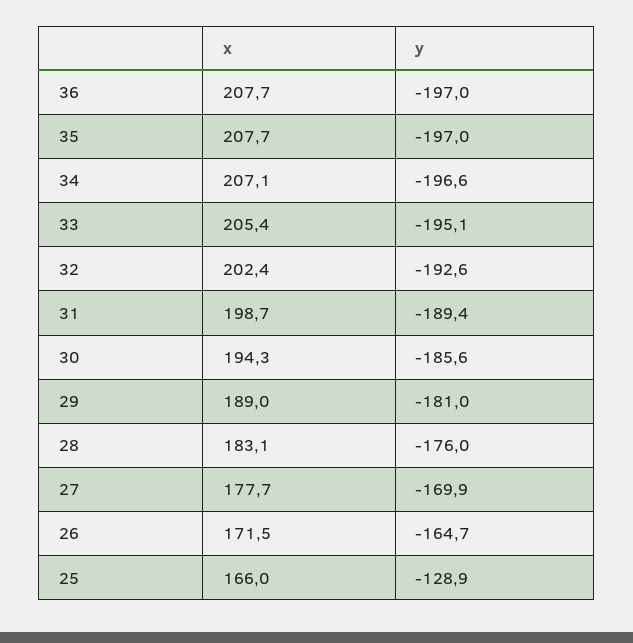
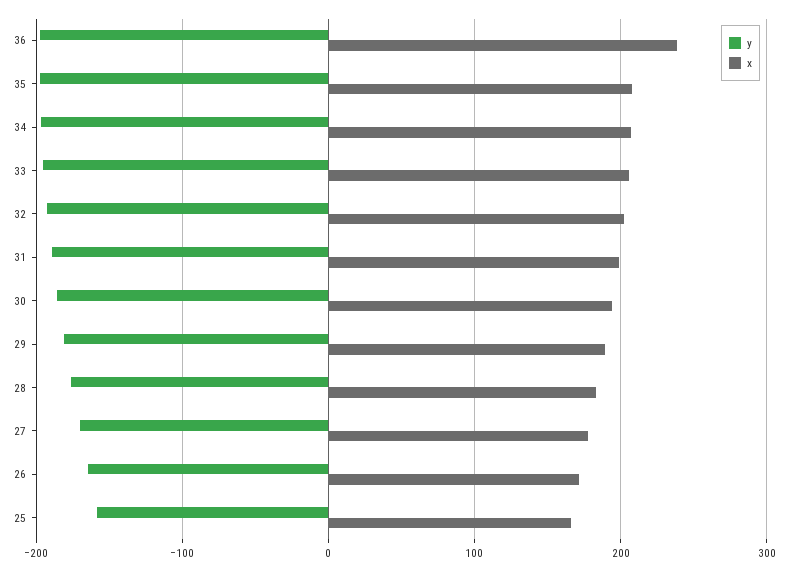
x, 36: 207.7 -> 240
y, 25: -128.9 -> -160

